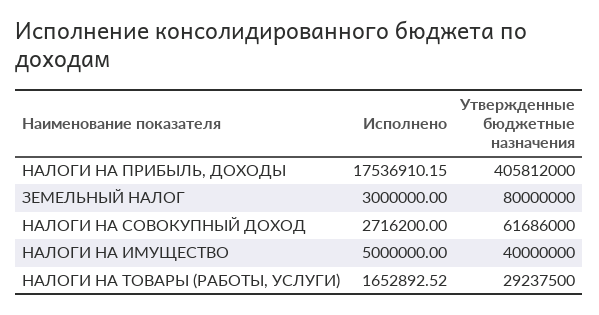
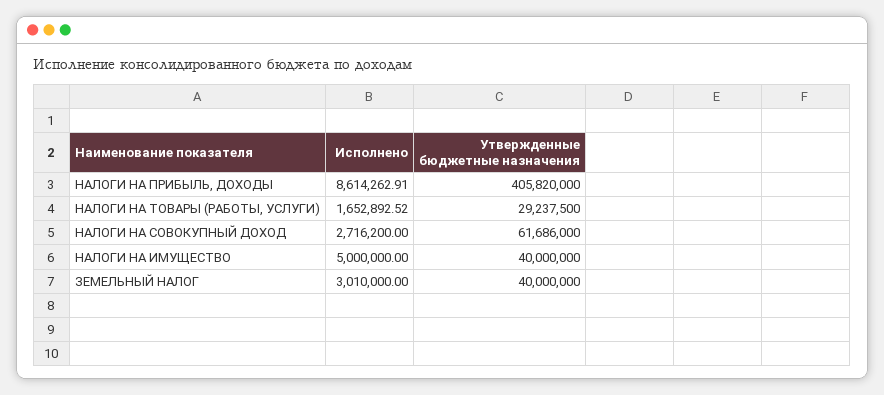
Исполнено, НАЛОГИ НА ПРИБЫЛЬ, ДОХОДЫ: 17536910.15 -> 8614262.91
Утвержденные бюджетные назначения, НАЛОГИ НА ПРИБЫЛЬ, ДОХОДЫ: 405812000 -> 405820000
Исполнено, ЗЕМЕЛЬНЫЙ НАЛОГ: 3000000 -> 3010000
Утвержденные бюджетные назначения, ЗЕМЕЛЬНЫЙ НАЛОГ: 80000000 -> 40000000

